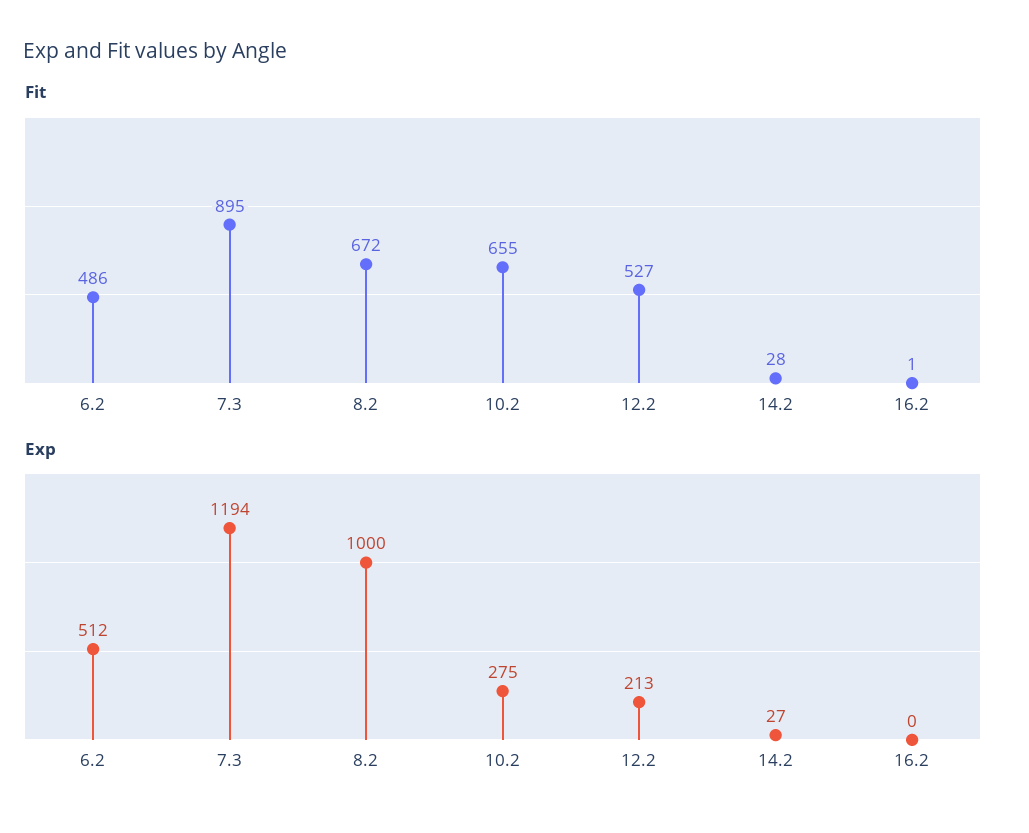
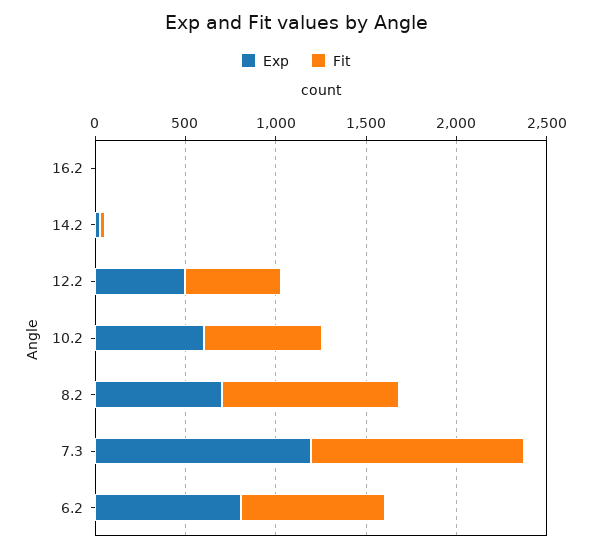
Fit, 6.2: 486 -> 800
Fit, 7.3: 895 -> 1200
Fit, 8.2: 672 -> 1000
Exp, 6.2: 512 -> 800
Exp, 8.2: 1000 -> 700
Exp, 10.2: 275 -> 600
Exp, 12.2: 213 -> 500

